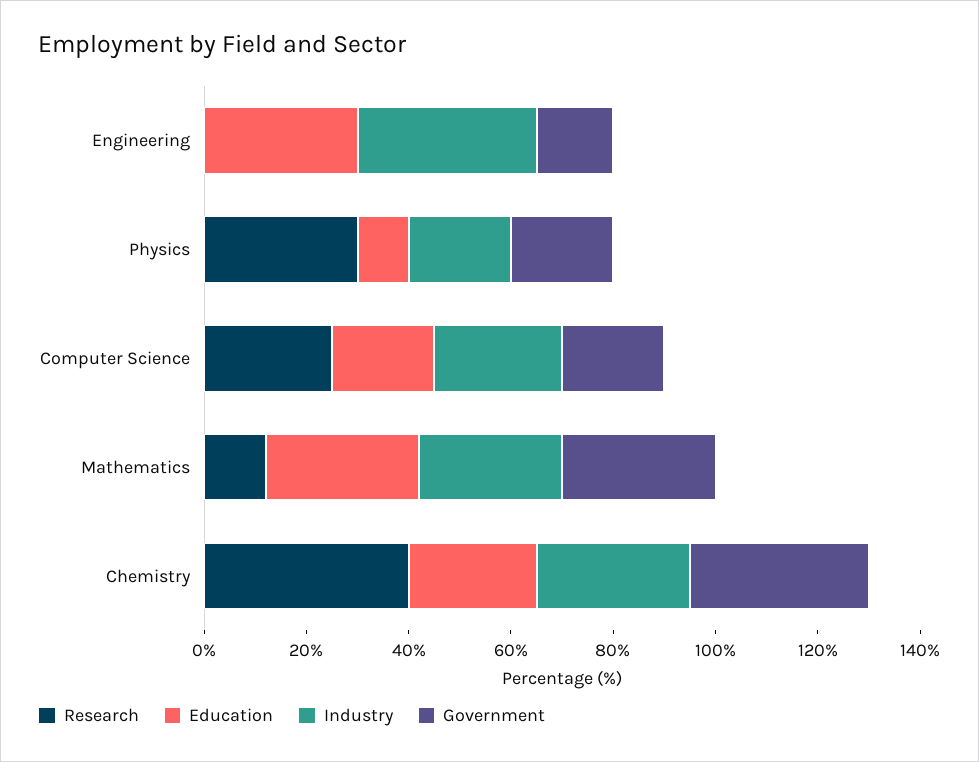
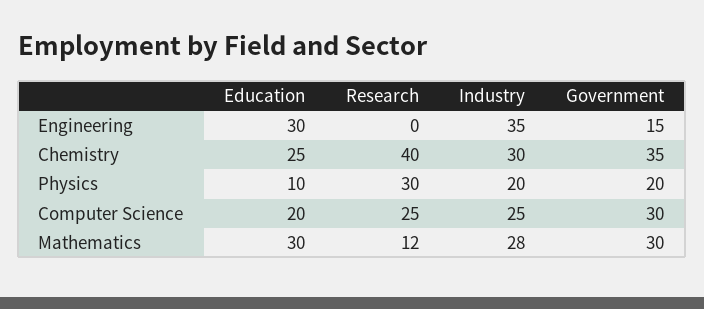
Government, Computer Science: 20 -> 30

